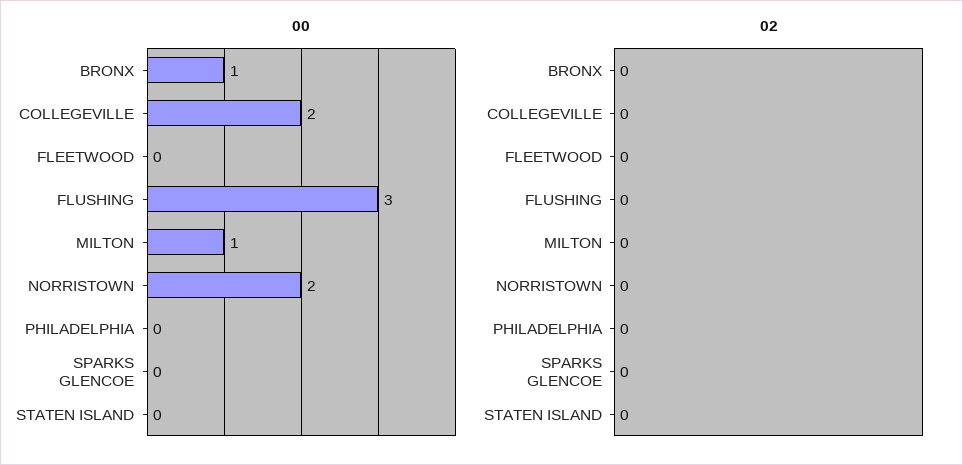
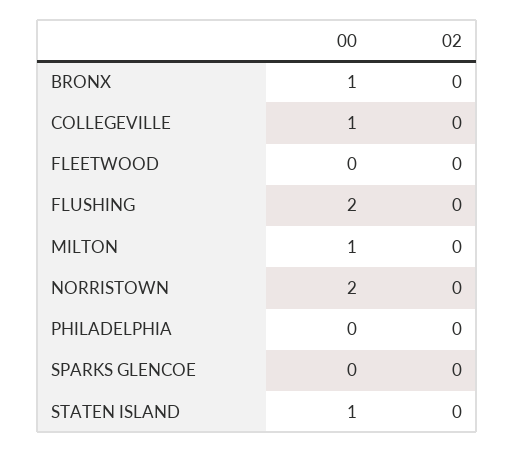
00, COLLEGEVILLE: 2 -> 1
00, FLUSHING: 3 -> 2
00, STATEN ISLAND: 0 -> 1

